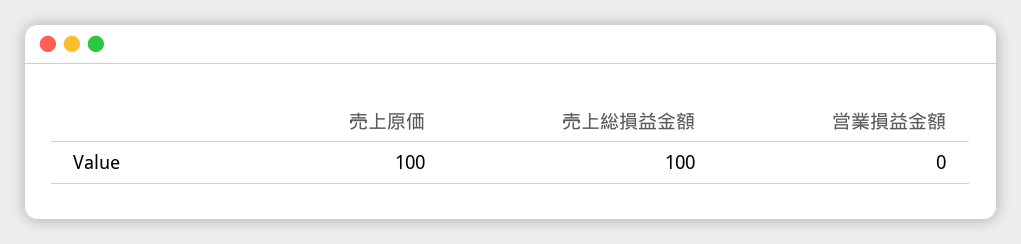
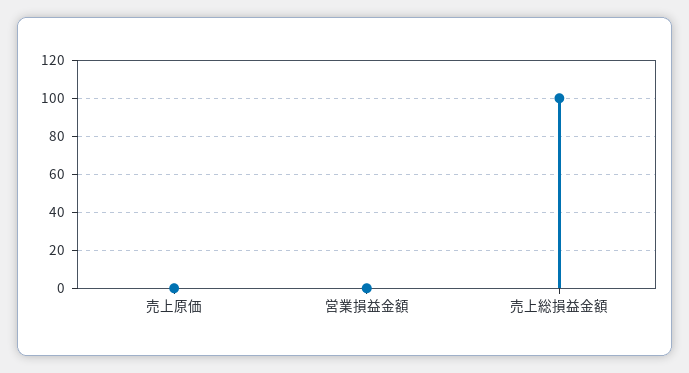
売上原価: 100 -> 0

